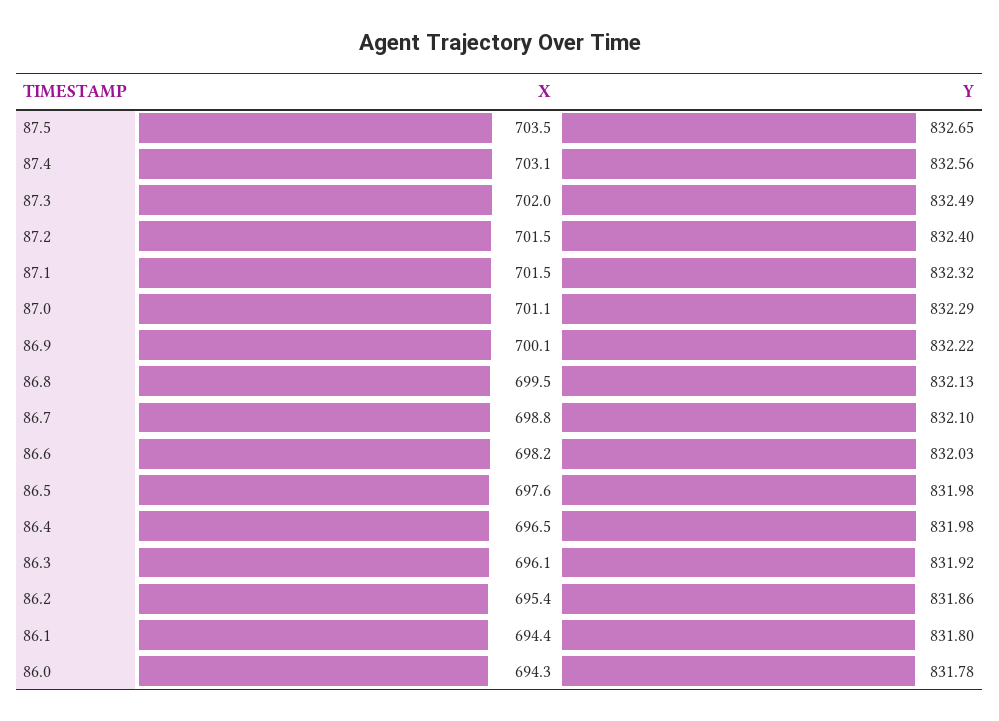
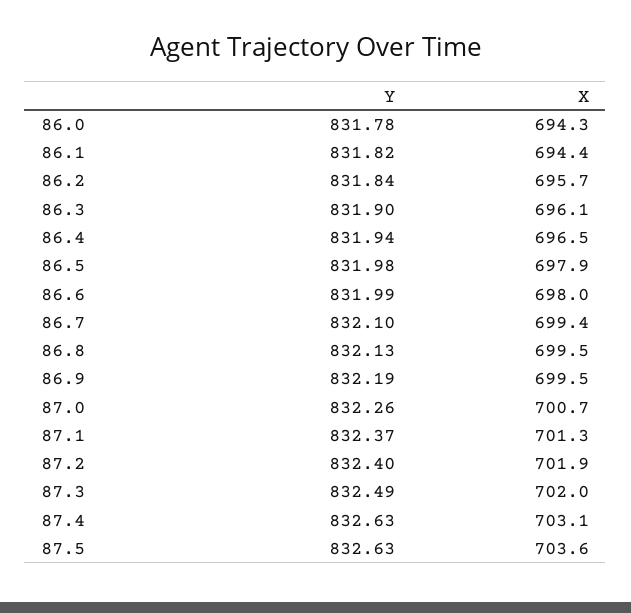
X, 87.5: 703.5 -> 703.6
Y, 87.5: 832.65 -> 832.63
Y, 87.4: 832.56 -> 832.63
X, 87.2: 701.5 -> 701.9
X, 87.1: 701.5 -> 701.3
Y, 87.1: 832.32 -> 832.37
X, 87.0: 701.1 -> 700.7
Y, 87.0: 832.29 -> 832.26
X, 86.9: 700.1 -> 699.5
Y, 86.9: 832.22 -> 832.19
X, 86.7: 698.8 -> 699.4
X, 86.6: 698.2 -> 698
Y, 86.6: 832.03 -> 831.99
X, 86.5: 697.6 -> 697.9
Y, 86.4: 831.98 -> 831.94
Y, 86.3: 831.92 -> 831.9
X, 86.2: 695.4 -> 695.7
Y, 86.2: 831.86 -> 831.84
Y, 86.1: 831.8 -> 831.82

